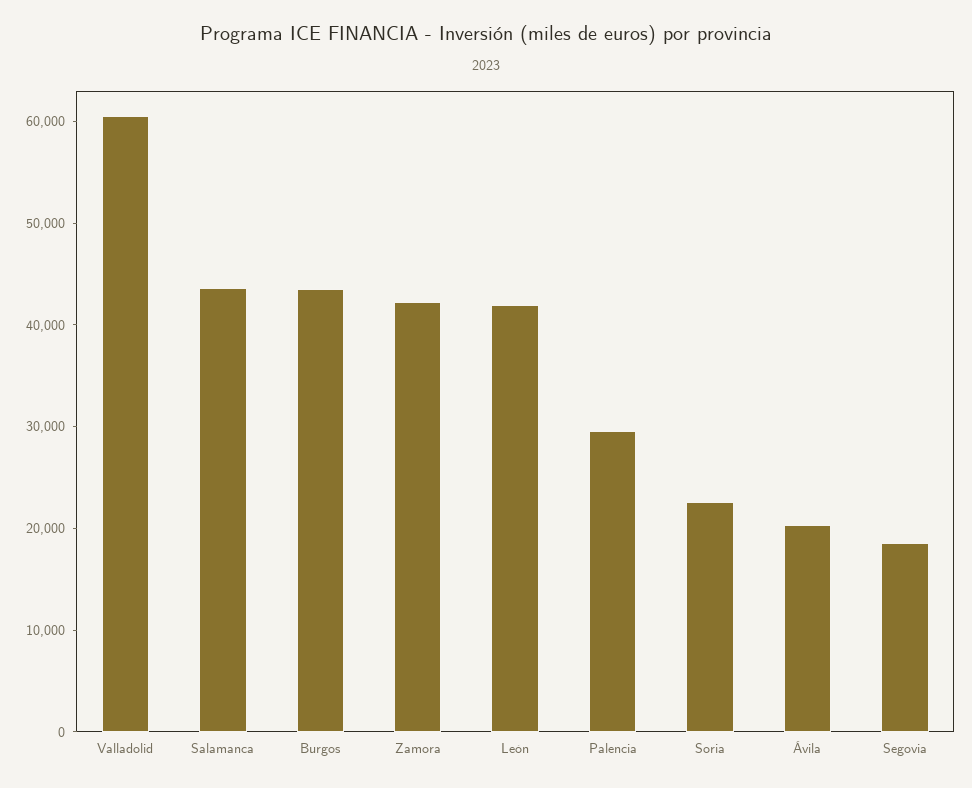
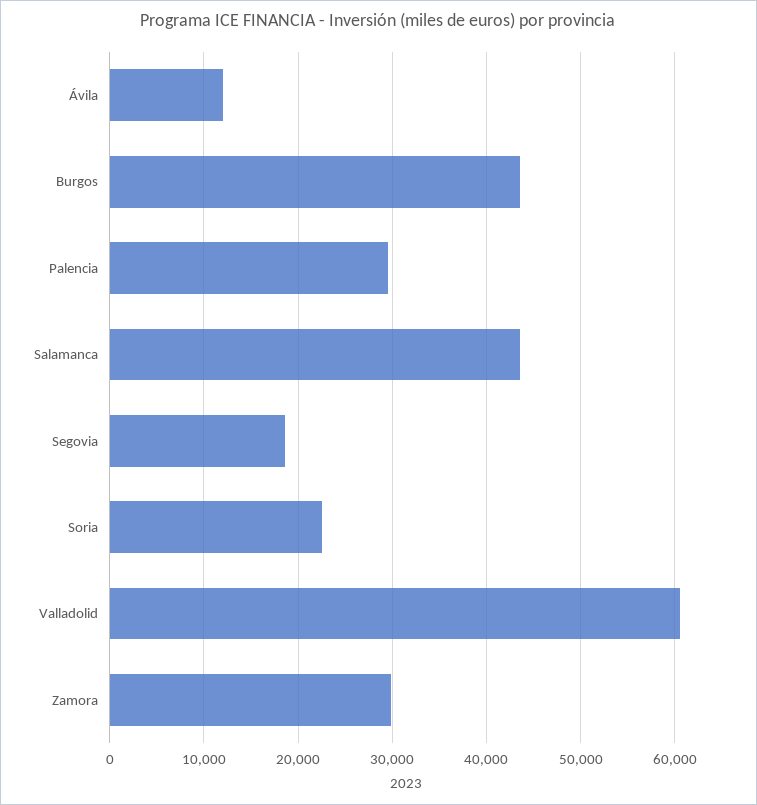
Zamora: 42000 -> 30000
León: 42000 -> none
Ávila: 20000 -> 12000

